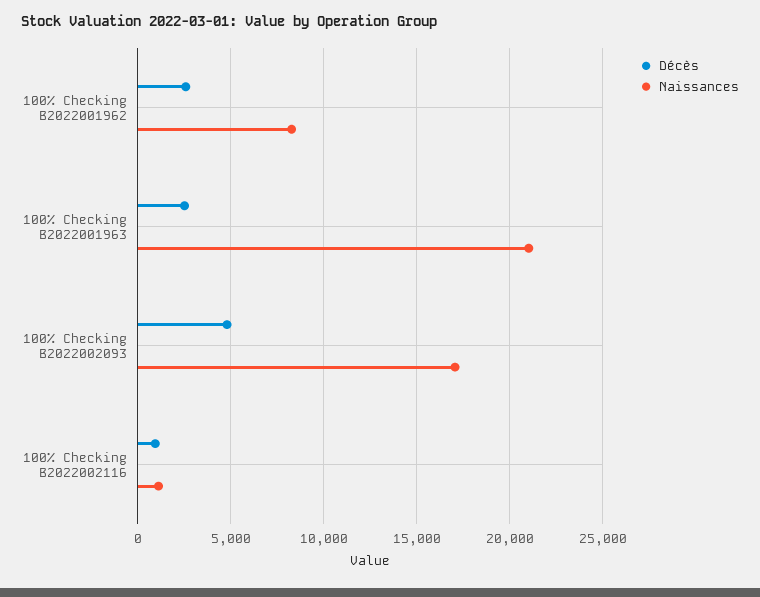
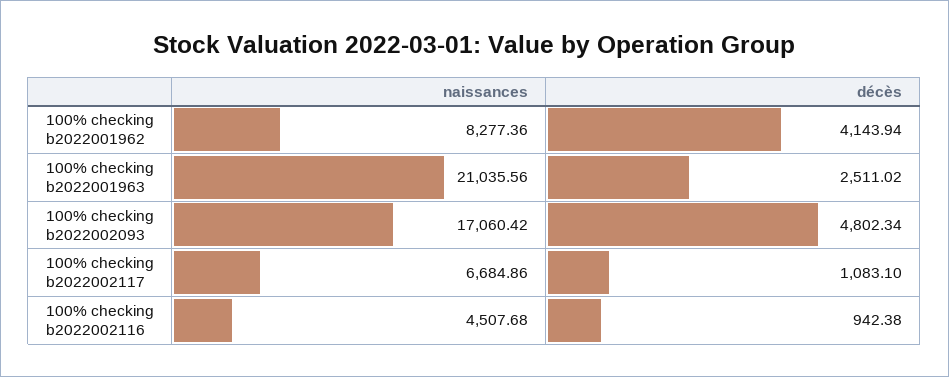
Décès, 100% Checking B2022001962: 2500 -> 4143.94
Naissances, 100% Checking B2022002116: 1000 -> 4507.68
Naissances, 100% checking b2022002117: none -> 6684.86
Décès, 100% checking b2022002117: none -> 1083.1

